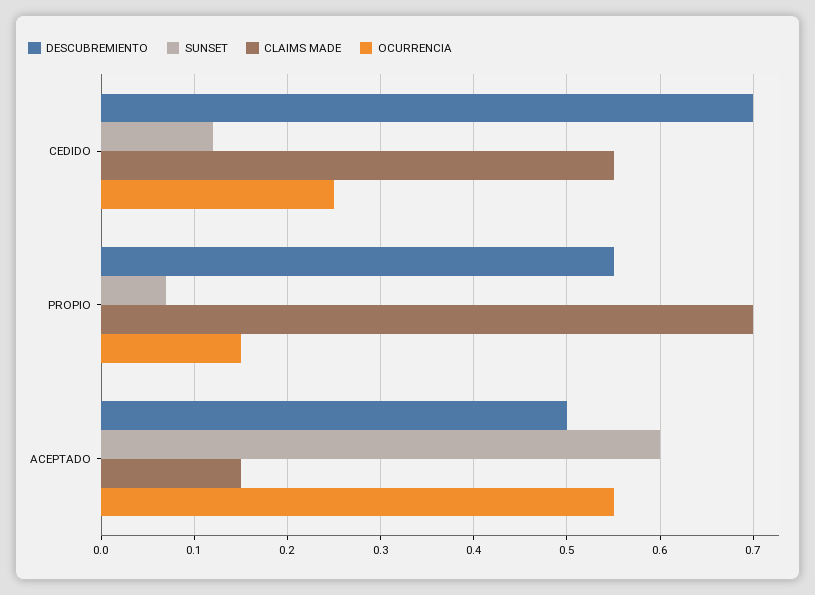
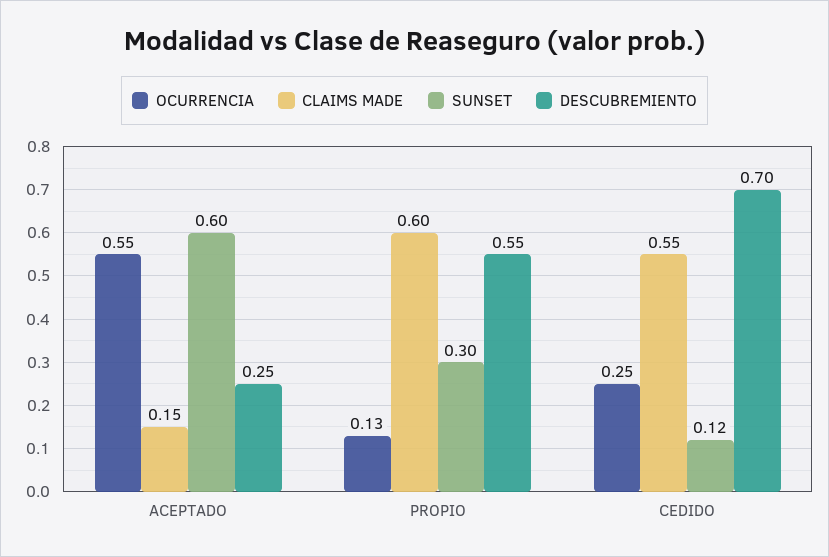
SUNSET, PROPIO: 0.07 -> 0.3
CLAIMS MADE, PROPIO: 0.7 -> 0.6
OCURRENCIA, PROPIO: 0.15 -> 0.13
DESCUBREMIENTO, ACEPTADO: 0.5 -> 0.25

